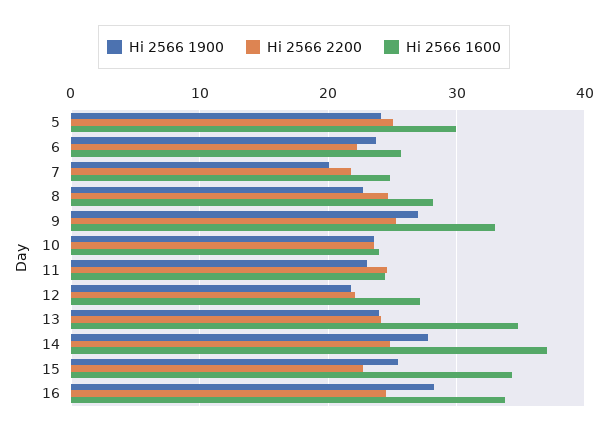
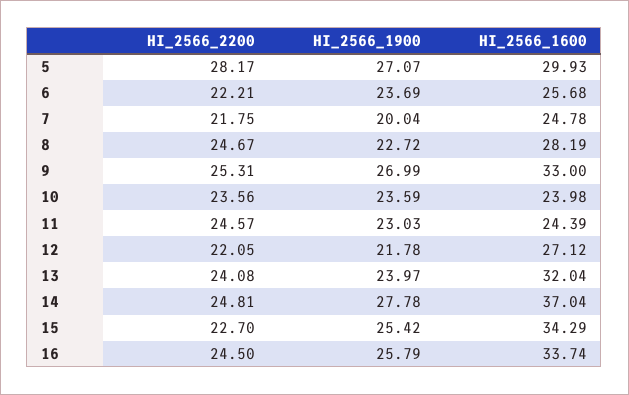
Hi 2566 1900, 5: 24 -> 27.07
Hi 2566 2200, 5: 25 -> 28.17
Hi 2566 1600, 13: 35 -> 32.04
Hi 2566 1900, 16: 28 -> 25.79

